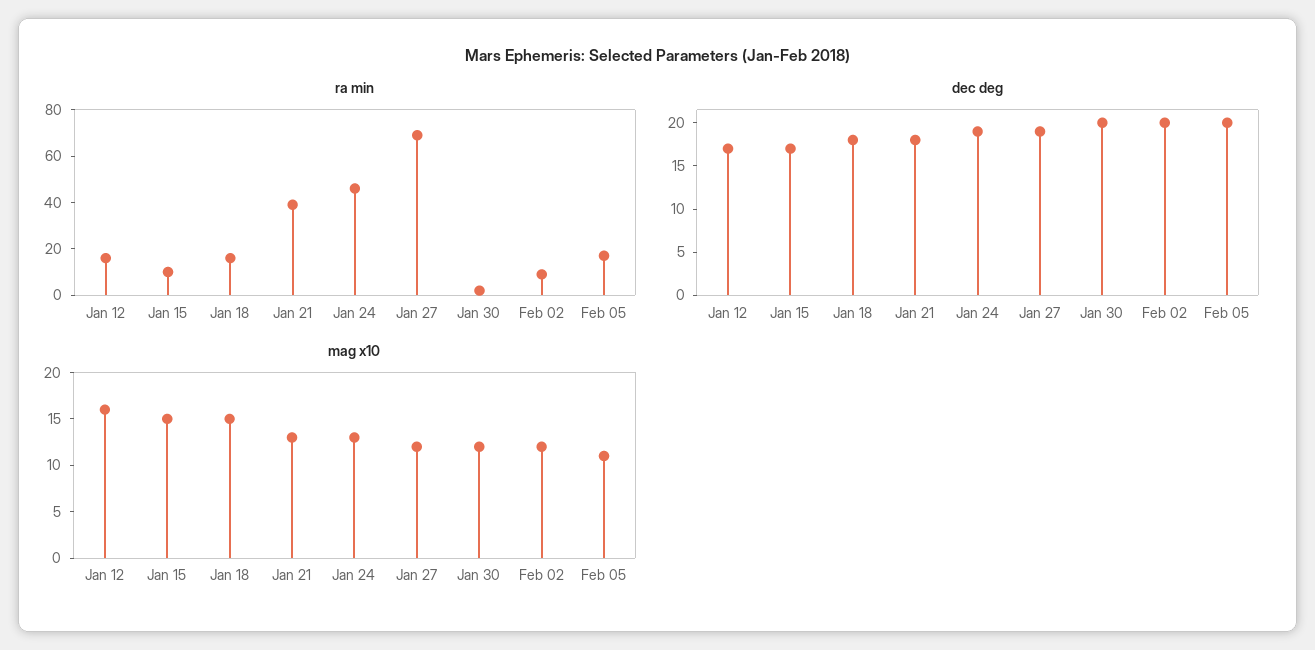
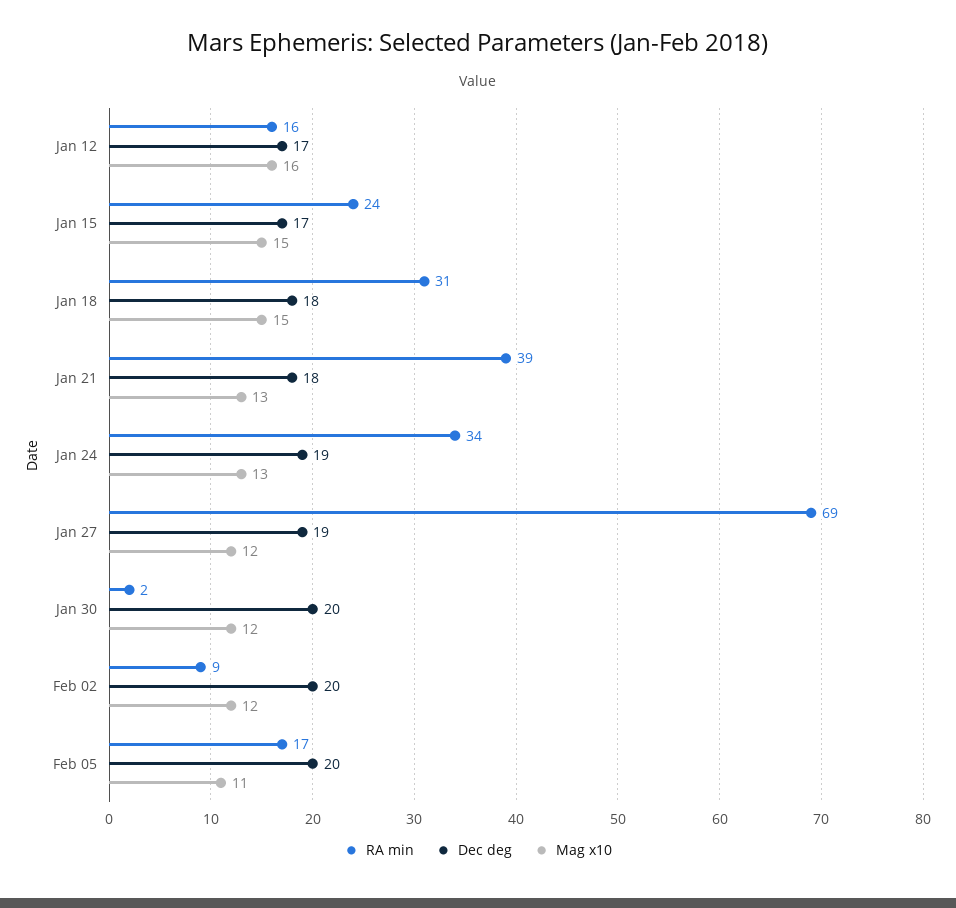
ra min, Jan 15: 10 -> 24
ra min, Jan 18: 15 -> 31
ra min, Jan 24: 45 -> 34

